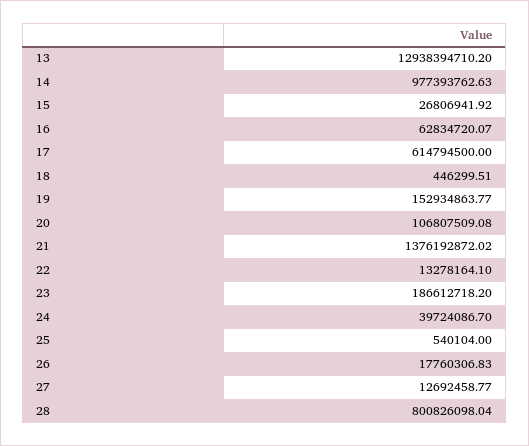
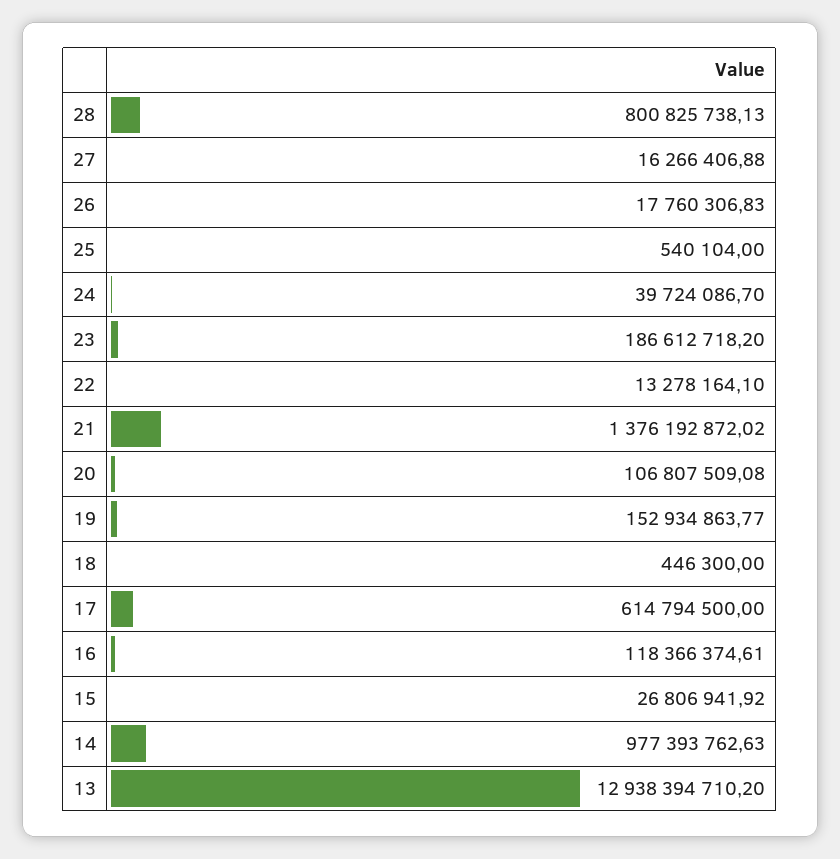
16: 62834720.07 -> 118366374.61
18: 446299.51 -> 446300
27: 12692458.77 -> 16266406.88
28: 800826098.04 -> 800825738.13

